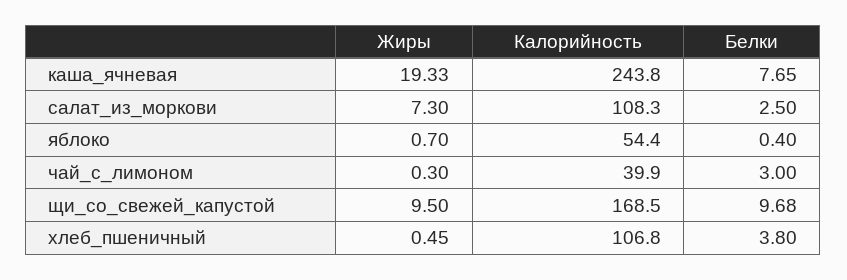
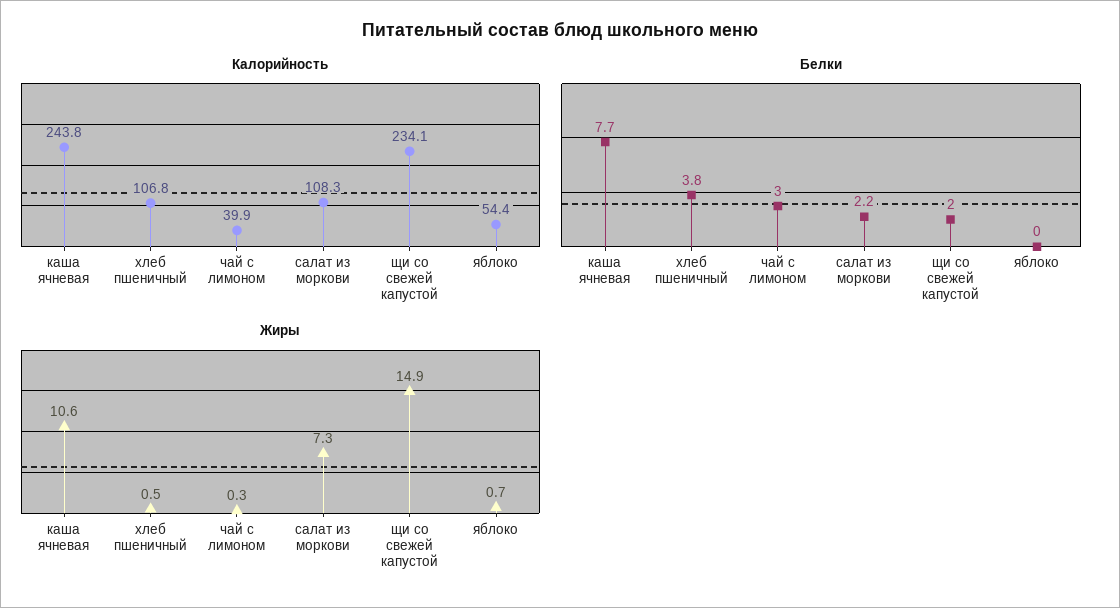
Жиры, каша_ячневая: 19.33 -> 10.6
Белки, салат_из_моркови: 2.5 -> 2.2
Белки, яблоко: 0.4 -> 0
Жиры, щи_со_свежей_капустой: 9.5 -> 14.9
Калорийность, щи_со_свежей_капустой: 168.5 -> 234.1
Белки, щи_со_свежей_капустой: 9.68 -> 2

